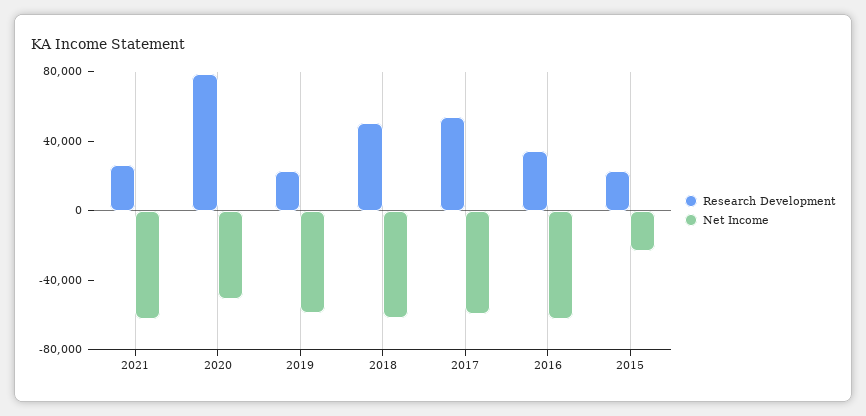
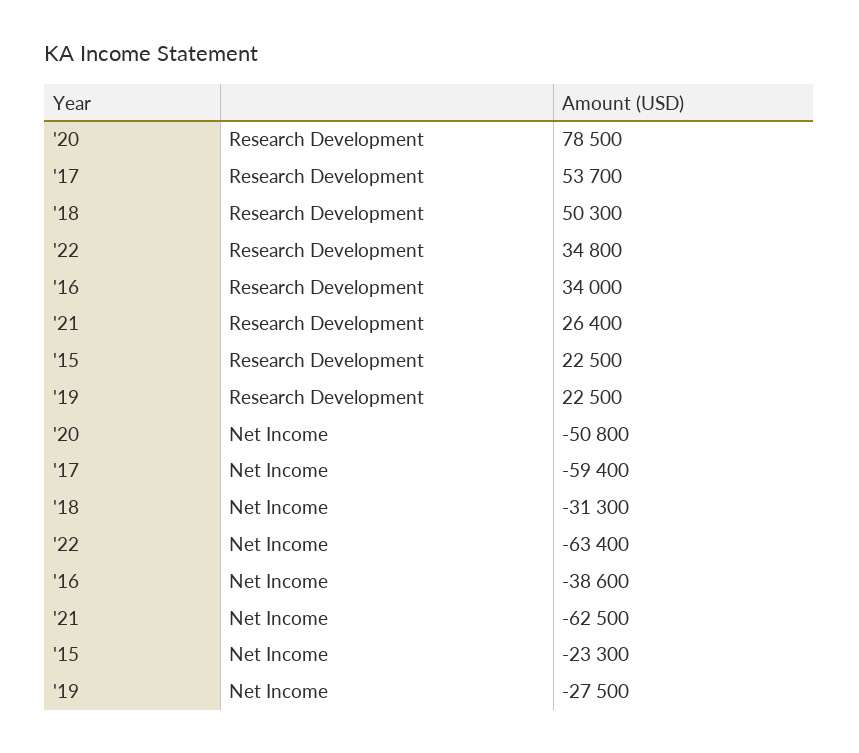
Net Income, 2019: -60000 -> -27500
Net Income, 2018: -60000 -> -31300
Net Income, 2016: -60000 -> -38600
Research Development, '22: none -> 34800
Net Income, '22: none -> -63400

